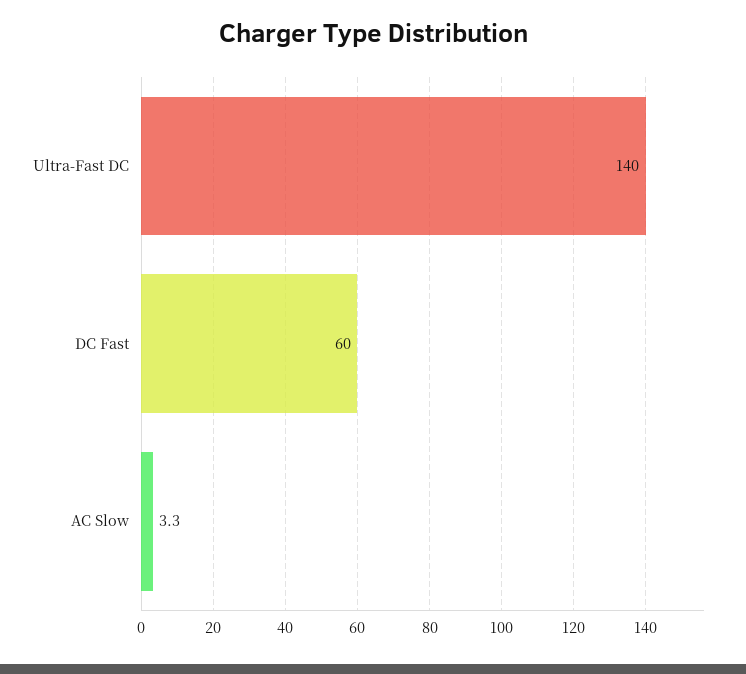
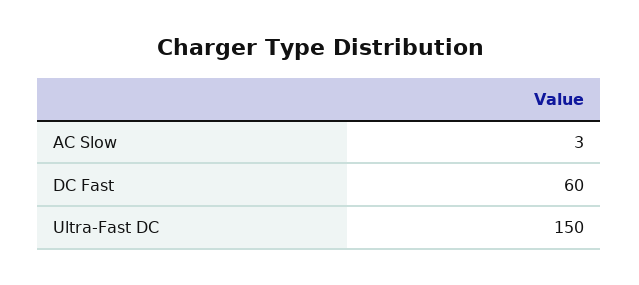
Ultra-Fast DC: 140 -> 150

